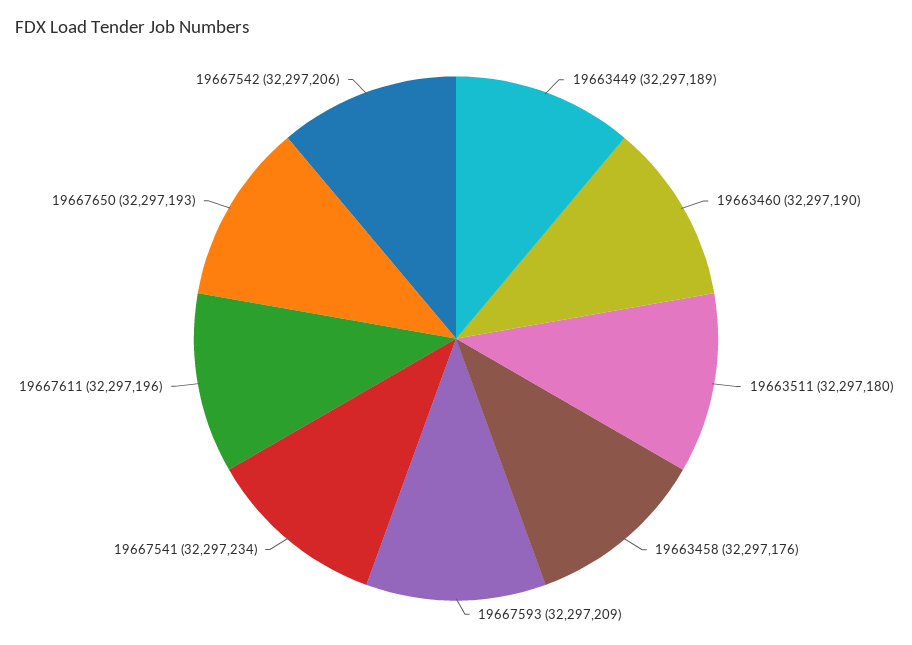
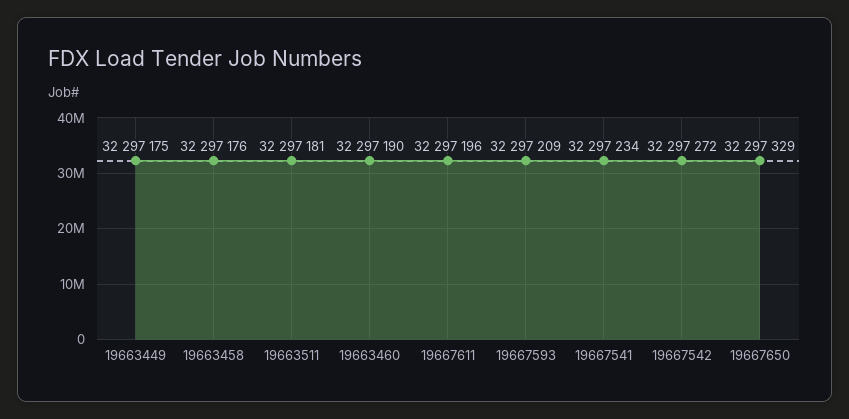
19663449: 32297189 -> 32297175
19663511: 32297180 -> 32297181
19667650: 32297193 -> 32297329
19667542: 32297206 -> 32297272

